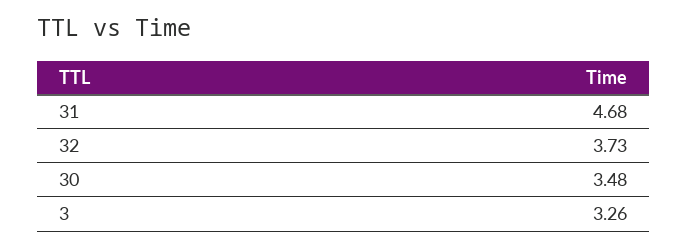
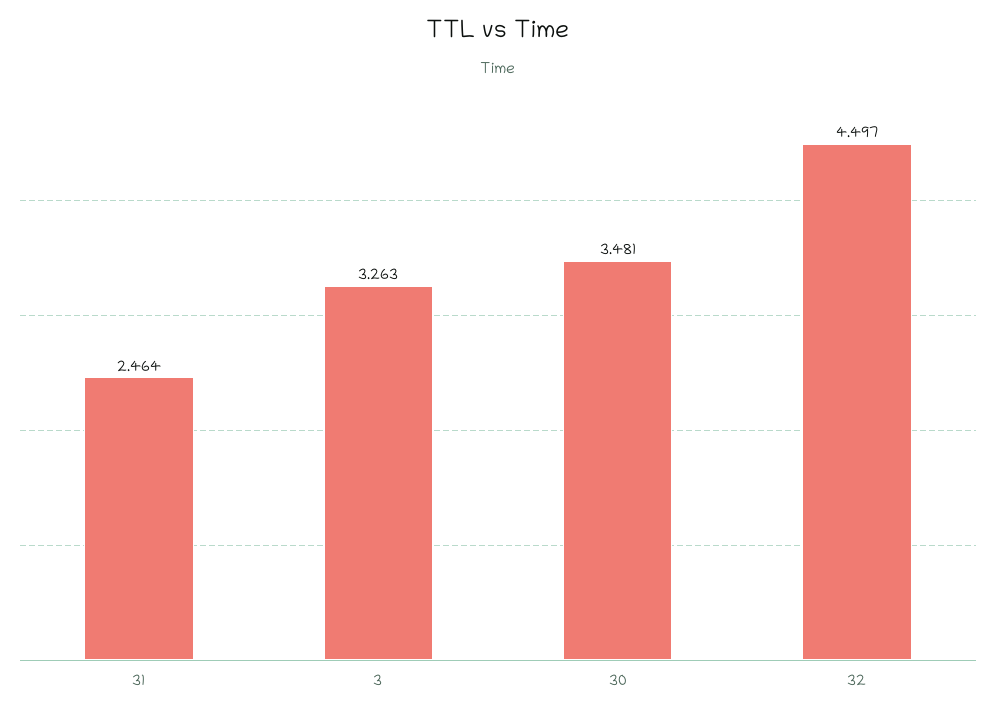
31: 4.68 -> 2.464
32: 3.73 -> 4.497

